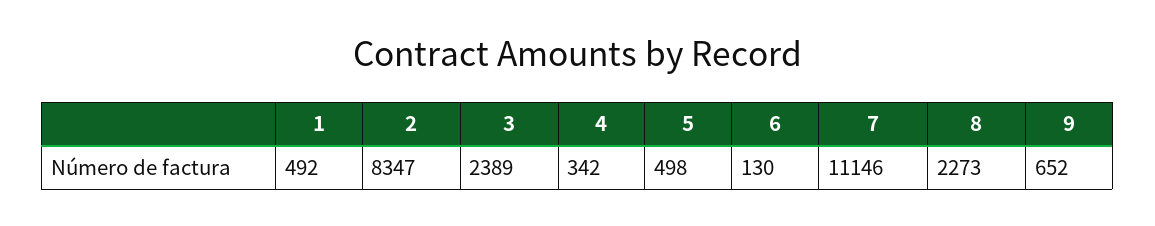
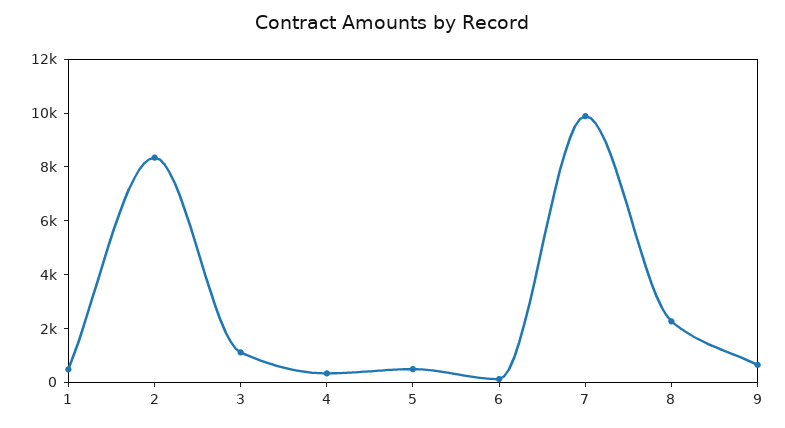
3: 2389 -> 1000
7: 11146 -> 10000

